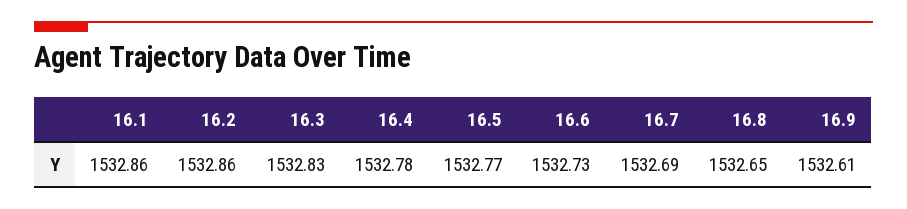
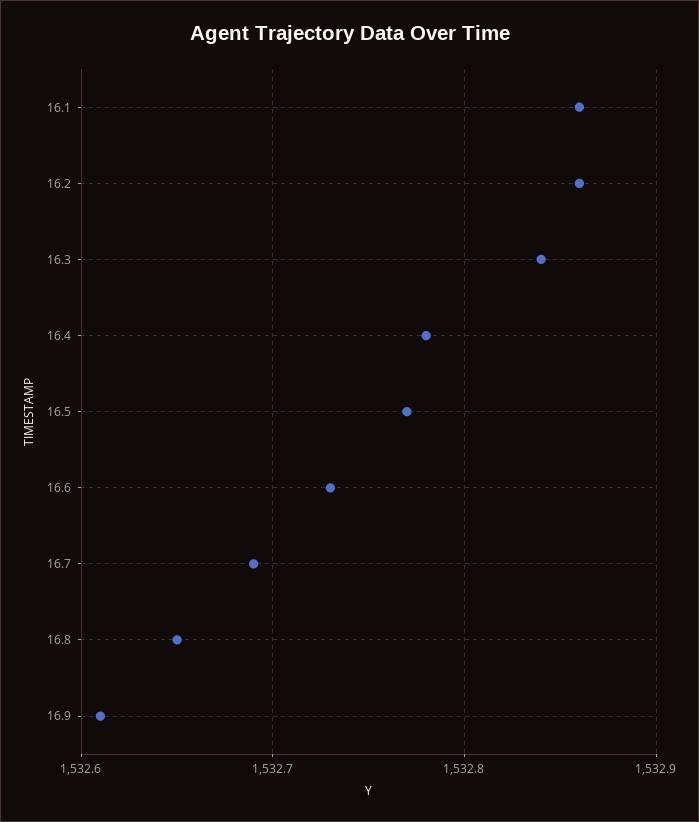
16.3: 1532.83 -> 1532.84

